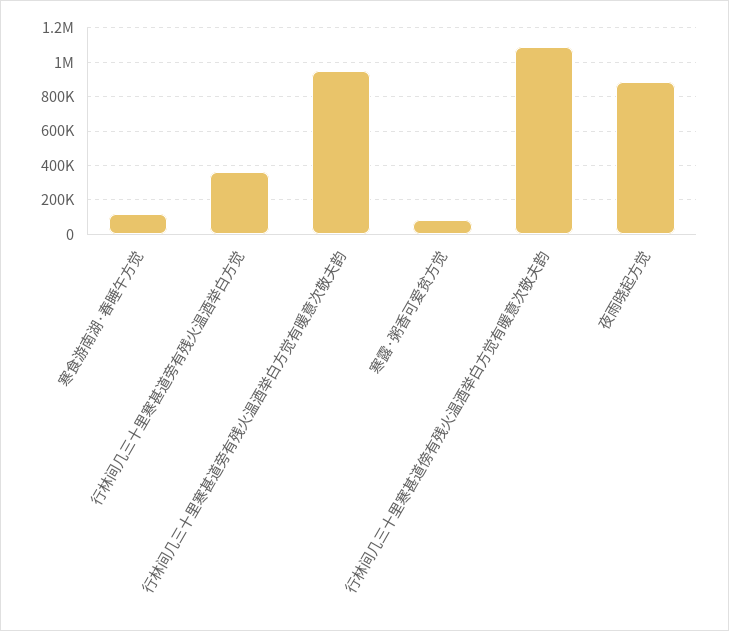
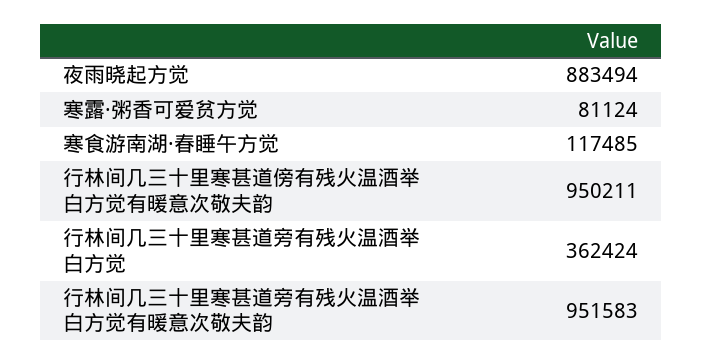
行林间几三十里寒甚道傍有残火温酒举白方觉有暖意次敬夫韵: 1100000 -> 950211

